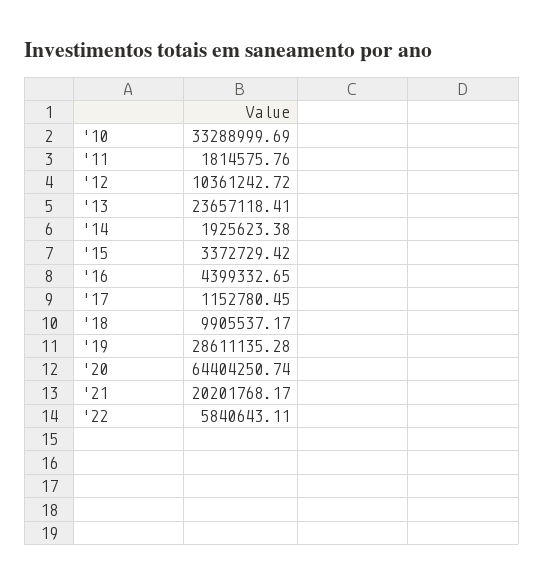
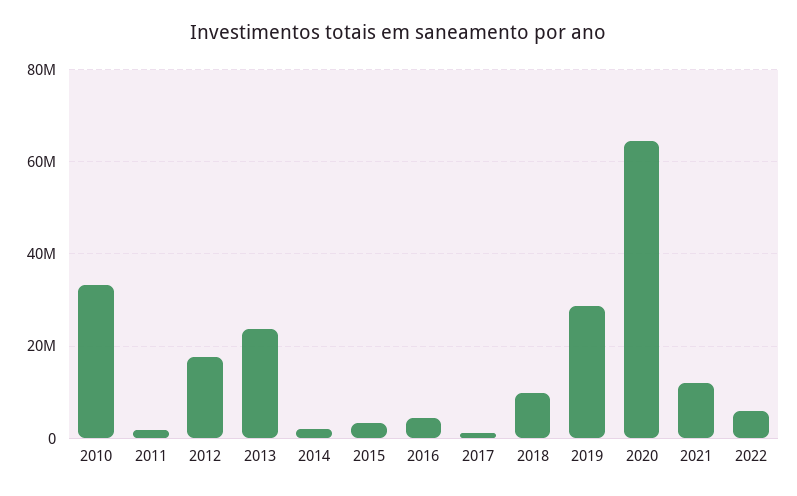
'12: 10361242.72 -> 18000000
'21: 20201768.17 -> 12000000

